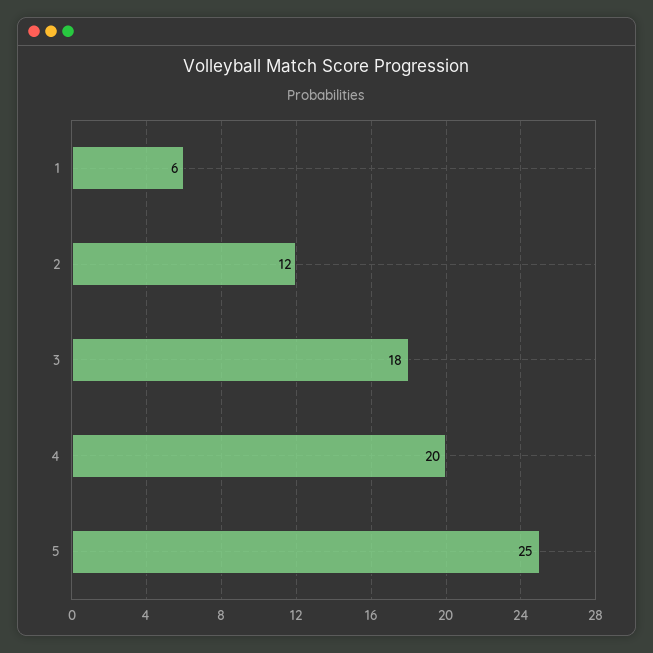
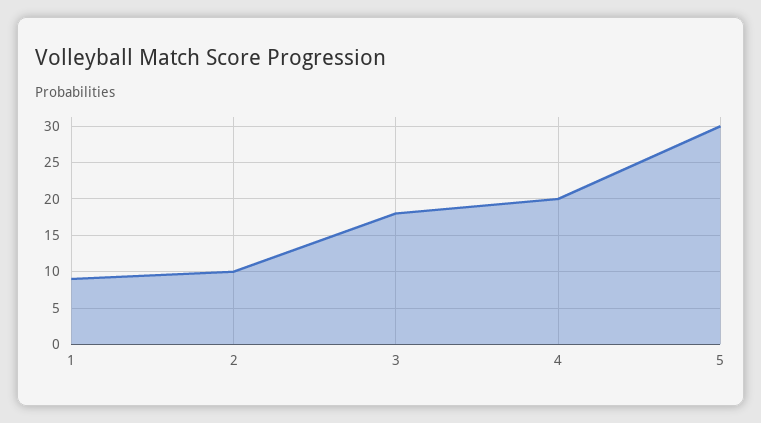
1: 6 -> 9
2: 12 -> 10
5: 25 -> 30

